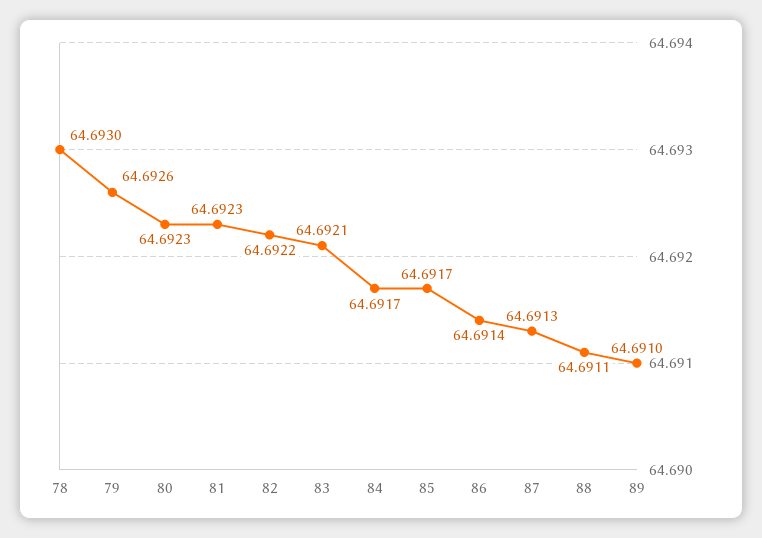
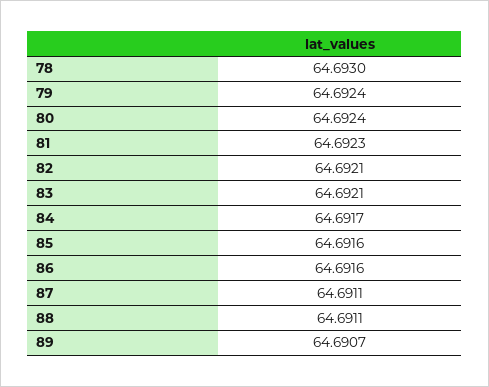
79: 64.6926 -> 64.6924
80: 64.6923 -> 64.6924
82: 64.6922 -> 64.6921
85: 64.6917 -> 64.6916
86: 64.6914 -> 64.6916
87: 64.6913 -> 64.6911
89: 64.691 -> 64.6907

